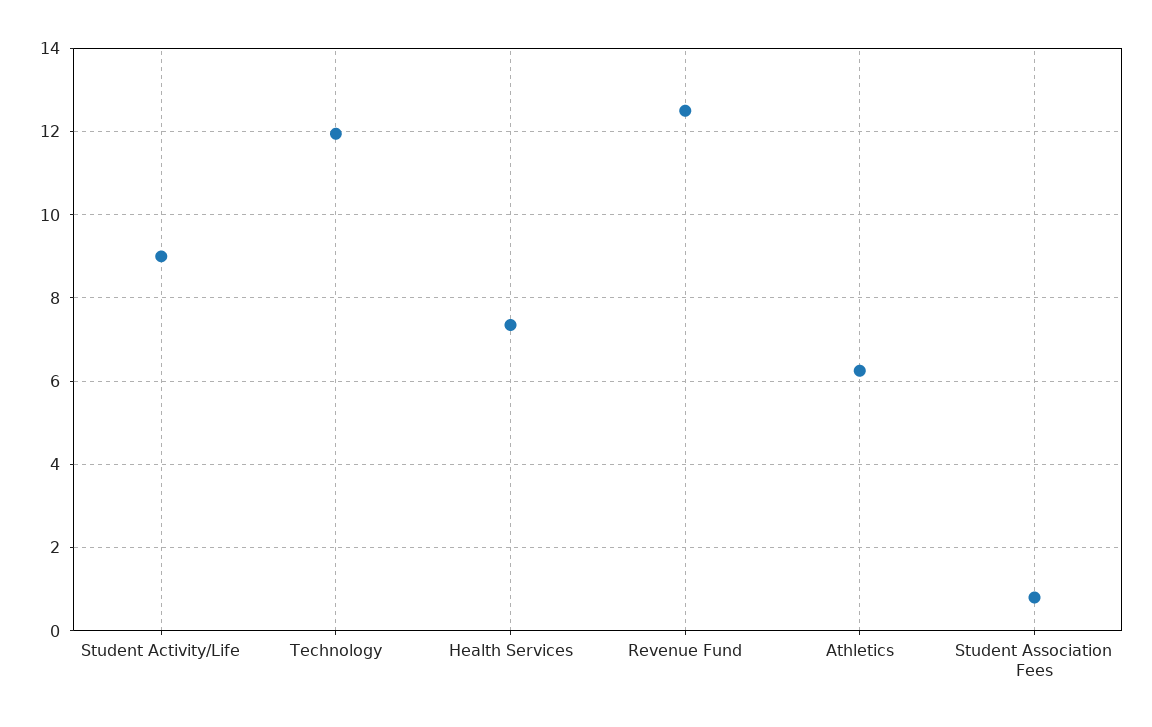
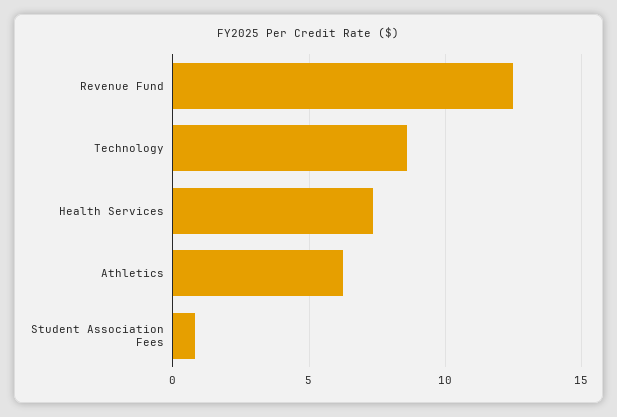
Student Activity/Life: 9 -> none
Technology: 12 -> 8.5

